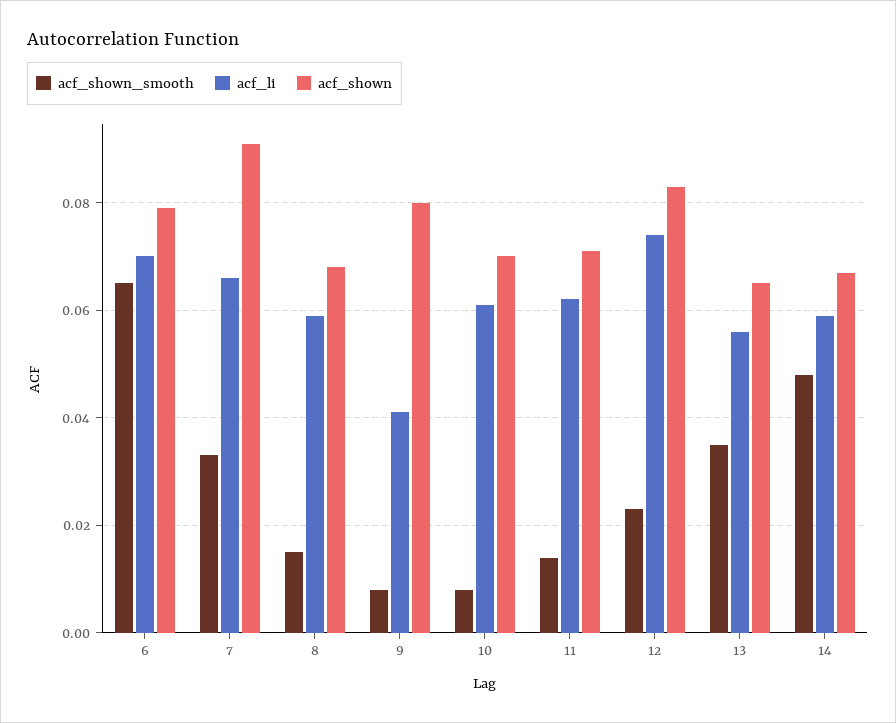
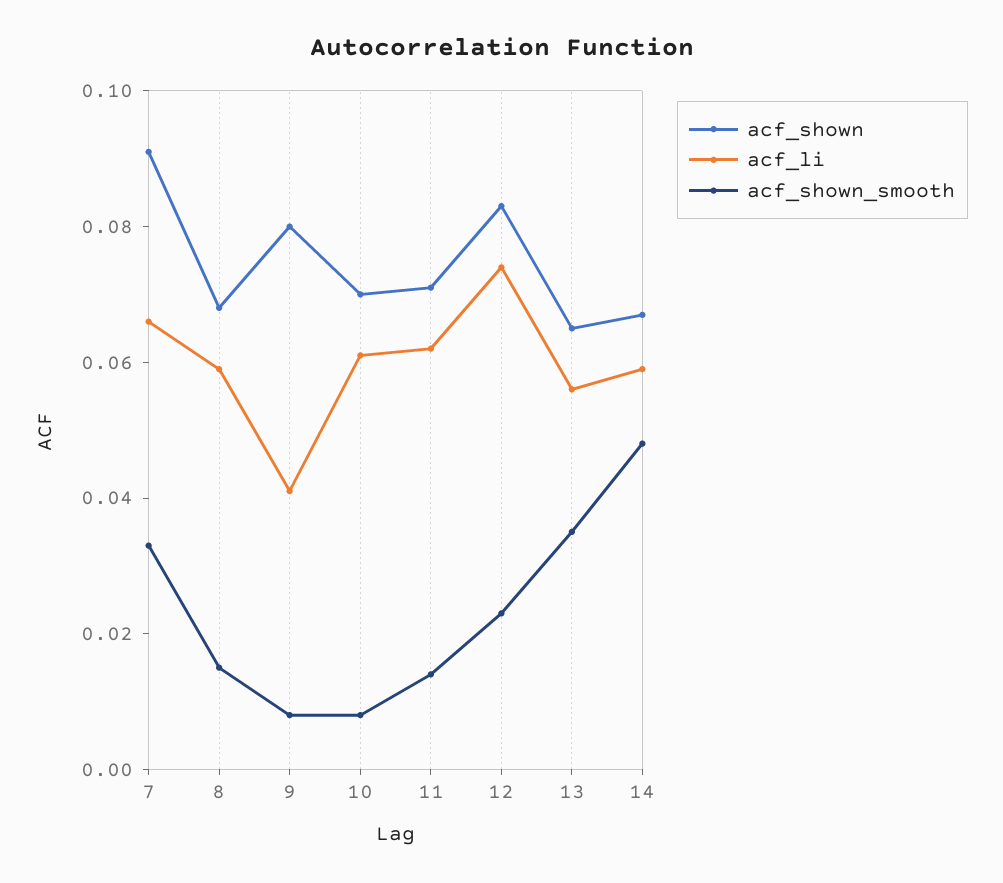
acf_shown_smooth, 6: 0.065 -> none
acf_li, 6: 0.07 -> none
acf_shown, 6: 0.08 -> none

